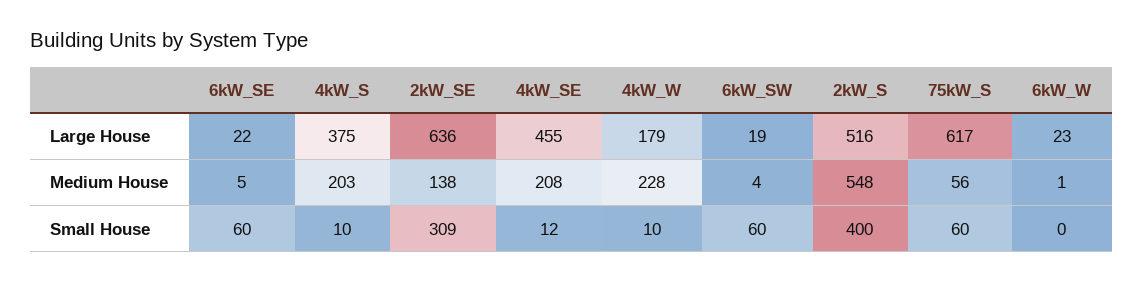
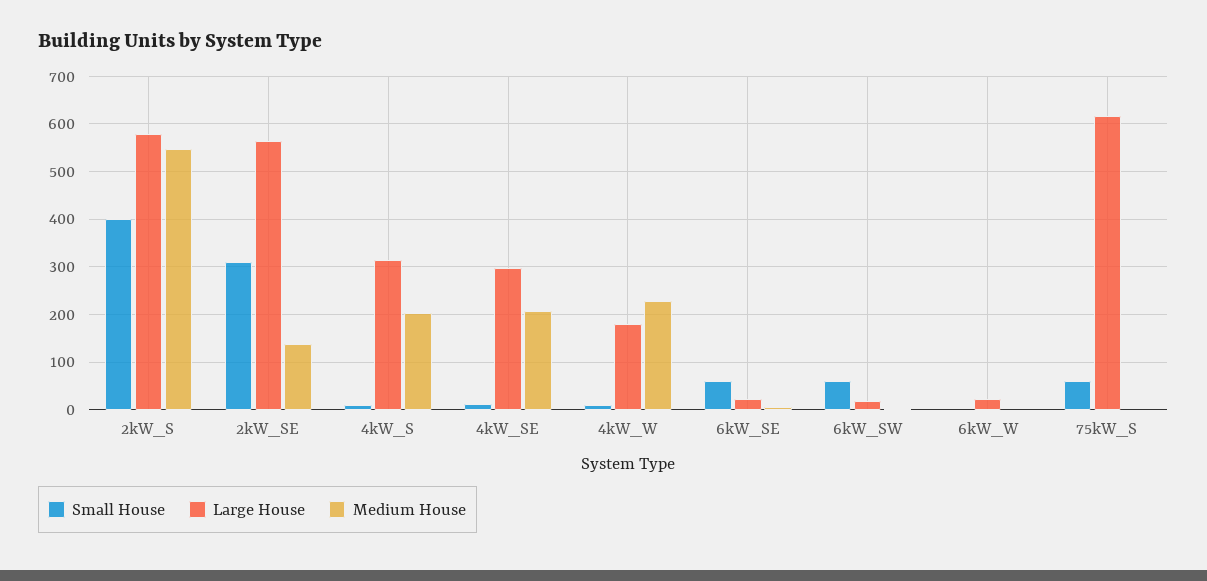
Large House, 4kW_S: 375 -> 320
Large House, 2kW_SE: 636 -> 560
Large House, 4kW_SE: 455 -> 300
Large House, 2kW_S: 516 -> 580
Medium House, 75kW_S: 56 -> 0

